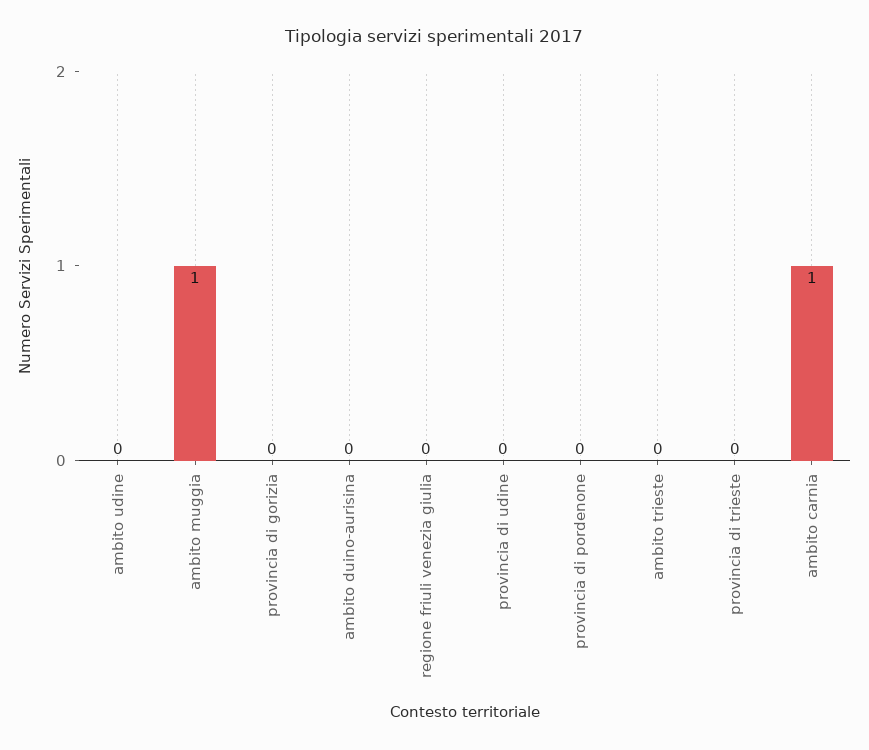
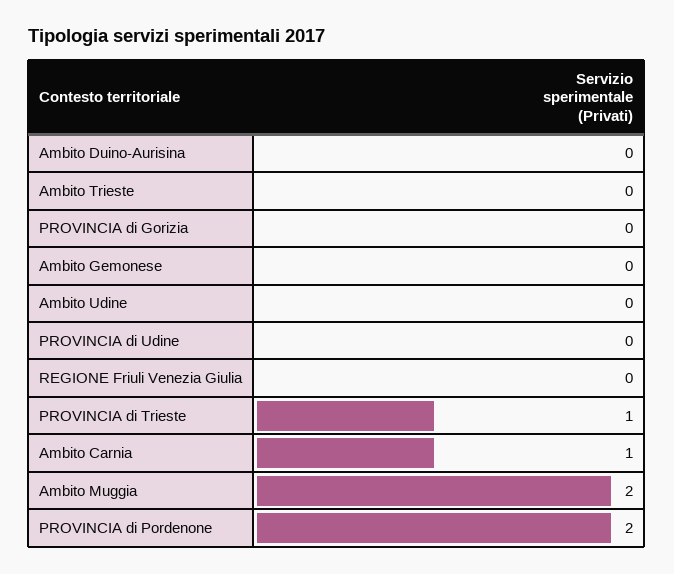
ambito muggia: 1 -> 2
provincia di pordenone: 0 -> 2
provincia di trieste: 0 -> 1
Ambito Gemonese: none -> 0

